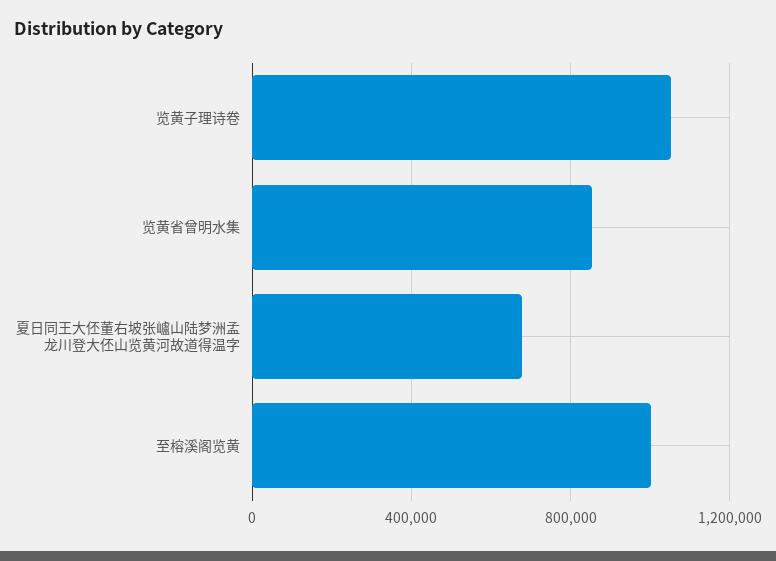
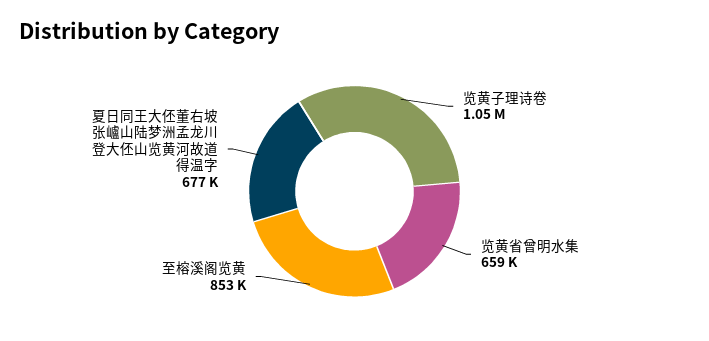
览黄省曾明水集: 850000 -> 659000
至榕溪阁览黄: 1000000 -> 853000

